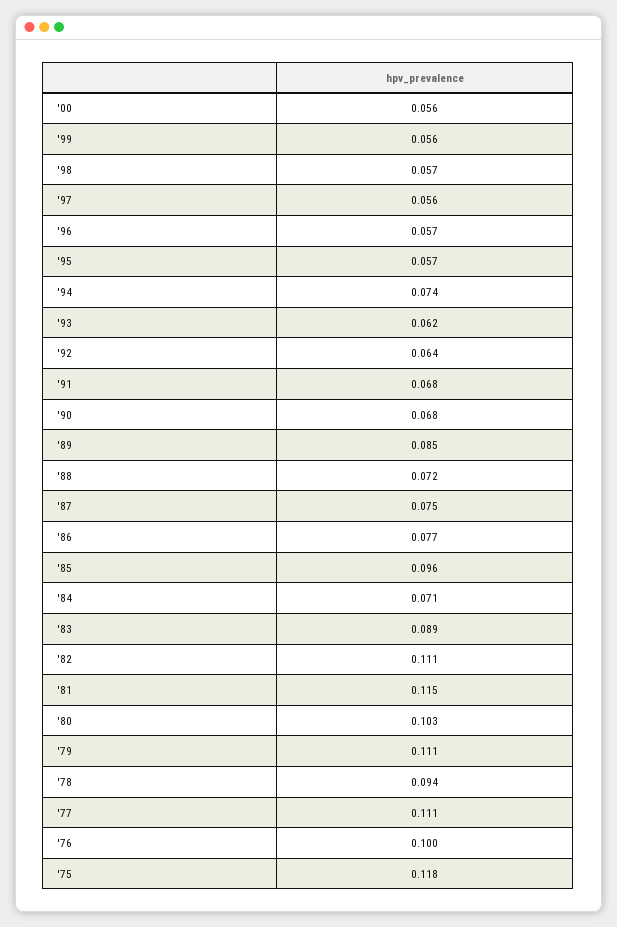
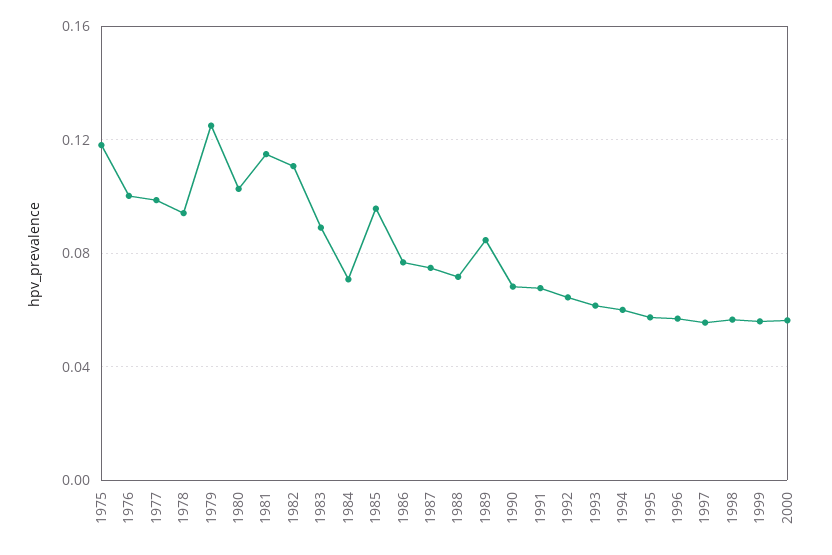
'94: 0.074 -> 0.06
'79: 0.111 -> 0.125
'77: 0.111 -> 0.1

